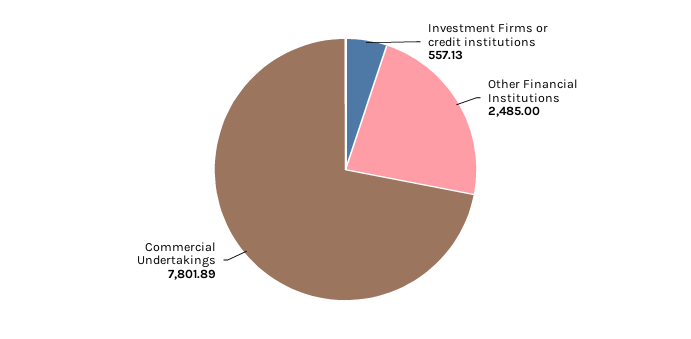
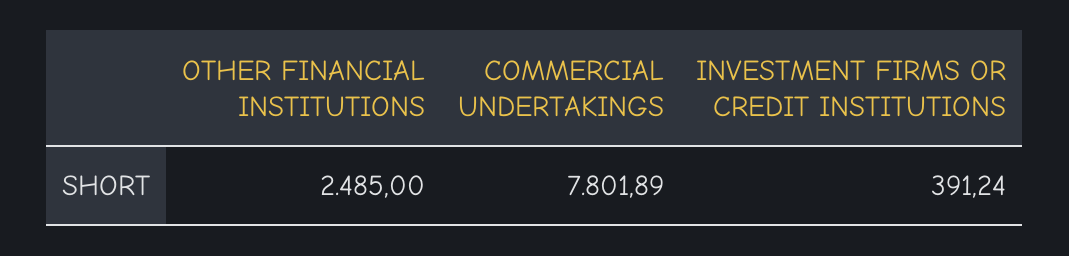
Investment Firms or credit institutions: 557.13 -> 391.24

